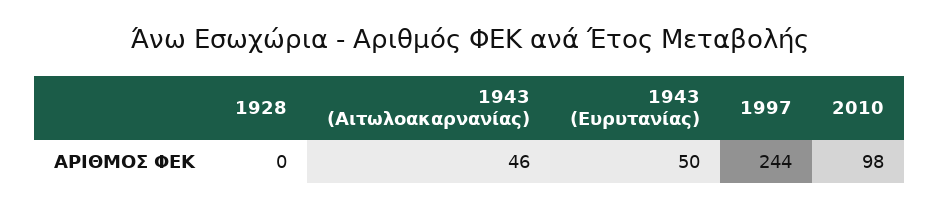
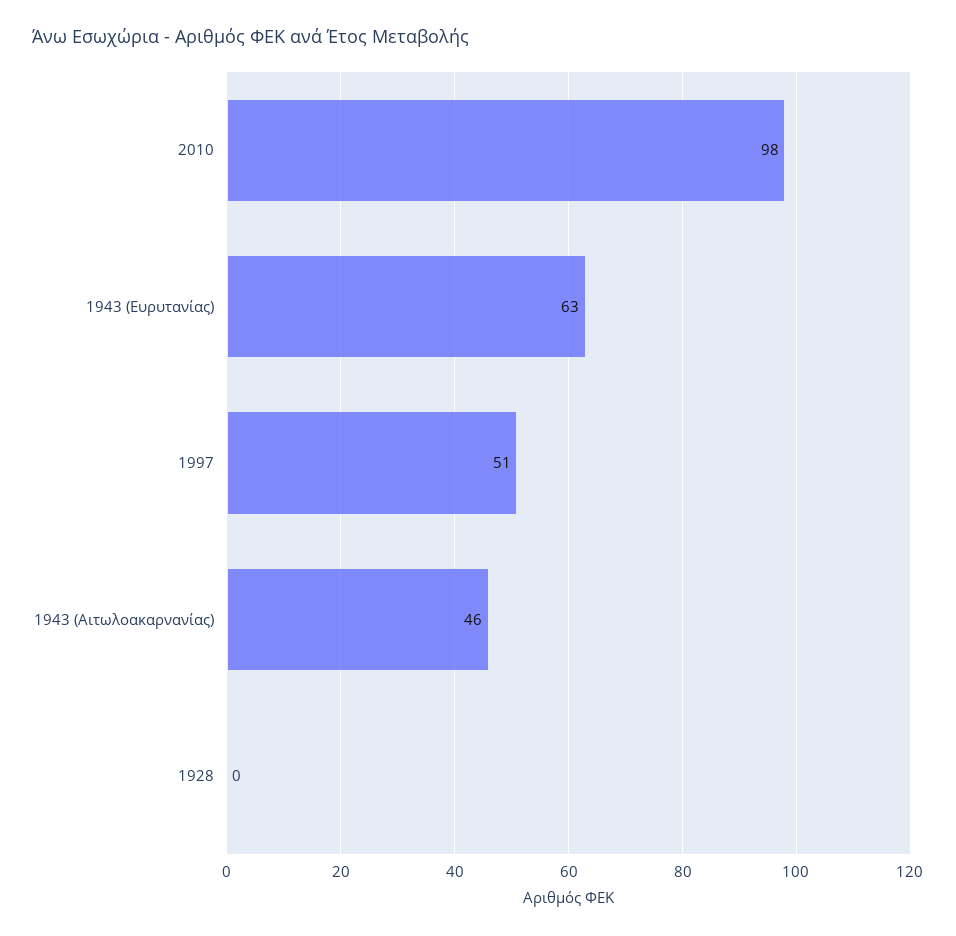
1943 (Ευρυτανίας): 50 -> 63
1997: 244 -> 51

